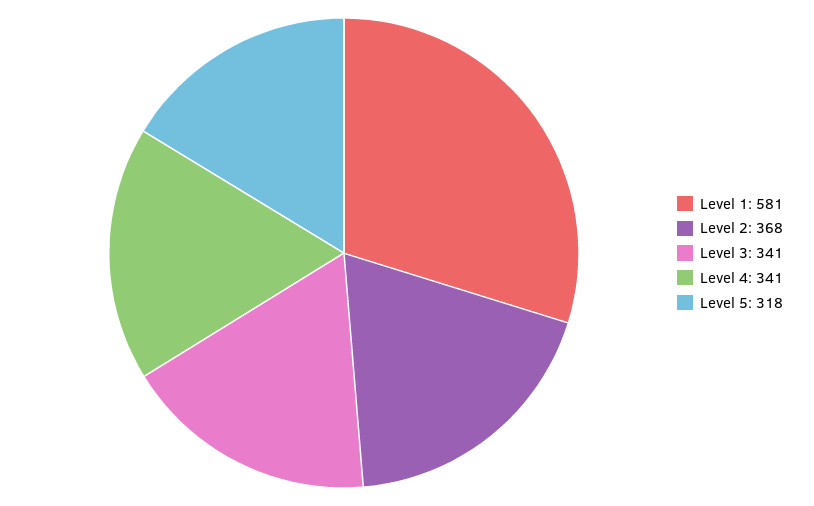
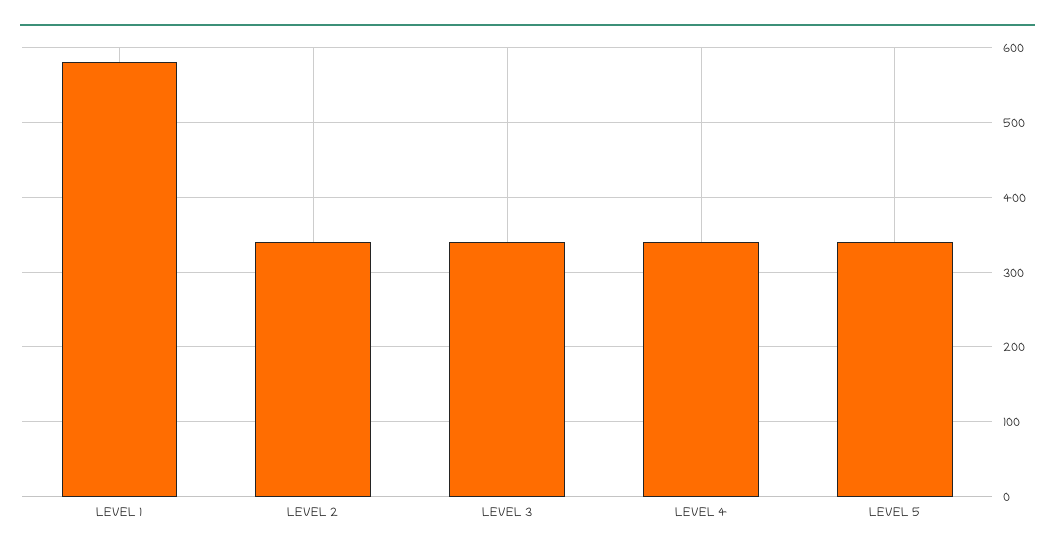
Level 2: 368 -> 340
Level 5: 318 -> 340

